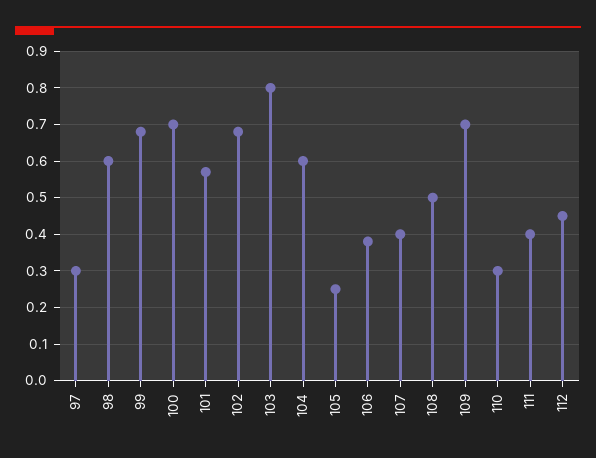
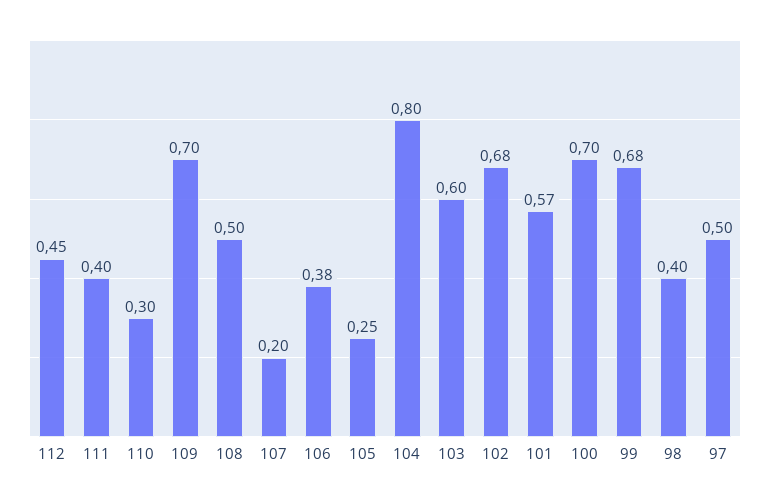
97: 0.3 -> 0.5
98: 0.6 -> 0.4
103: 0.8 -> 0.6
104: 0.6 -> 0.8
107: 0.4 -> 0.2

